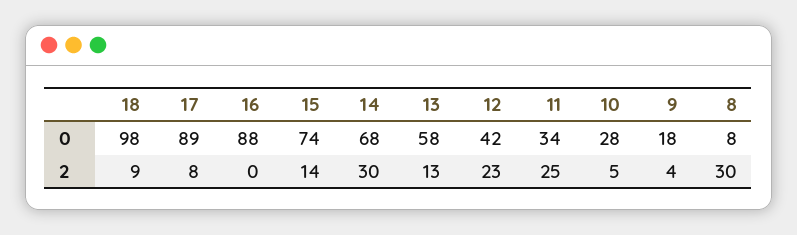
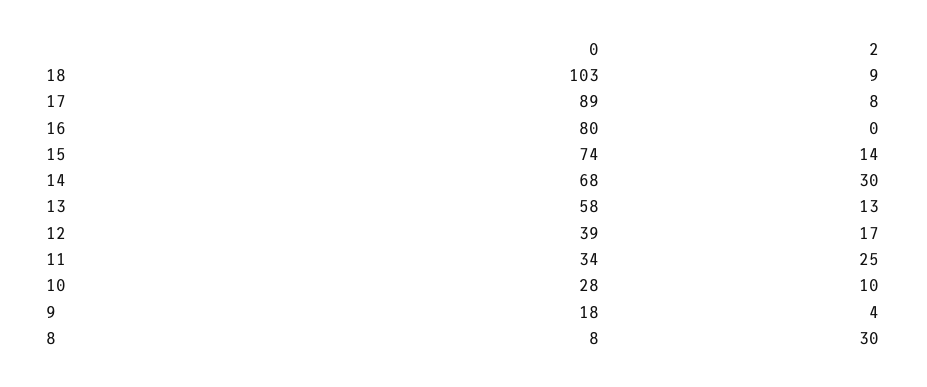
18, 0: 98 -> 103
16, 0: 88 -> 80
12, 0: 42 -> 39
12, 2: 23 -> 17
10, 2: 5 -> 10

